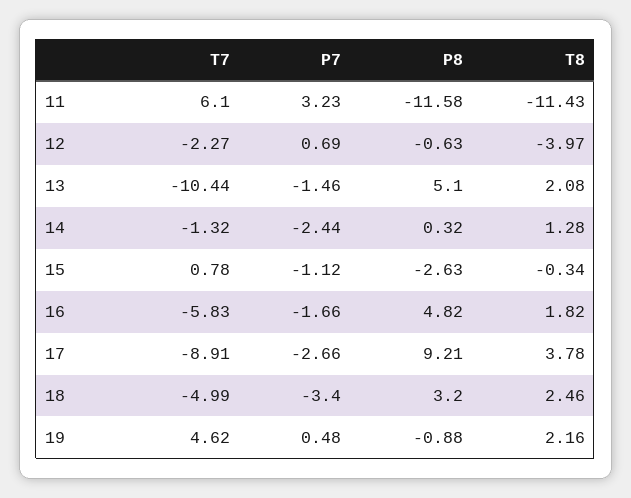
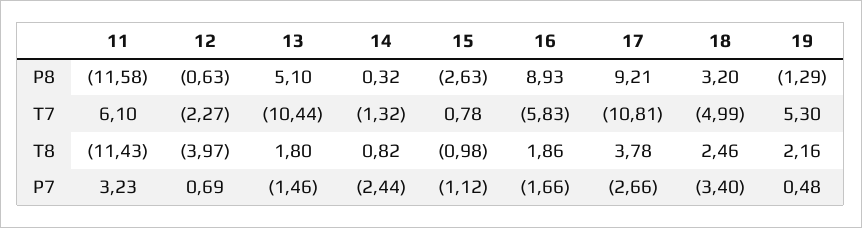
T8, 13: 2.08 -> 1.8
T8, 14: 1.28 -> 0.82
T8, 15: -0.34 -> -0.98
P8, 16: 4.82 -> 8.93
T8, 16: 1.82 -> 1.86
T7, 17: -8.91 -> -10.81
T7, 19: 4.62 -> 5.3
P8, 19: -0.88 -> -1.29

